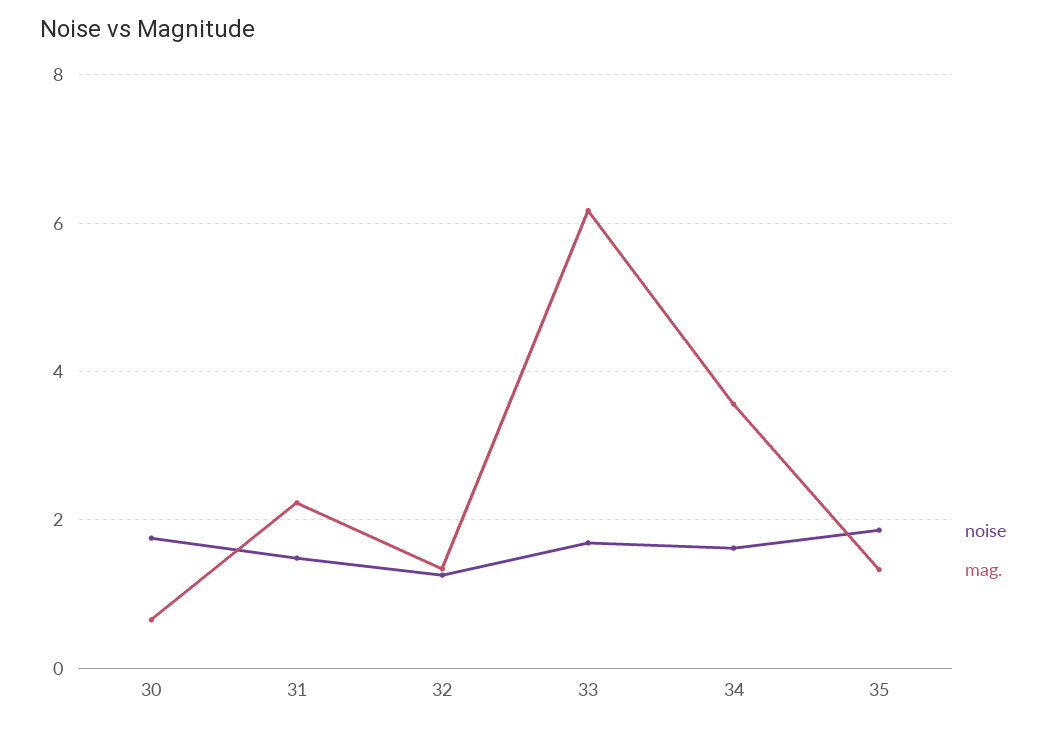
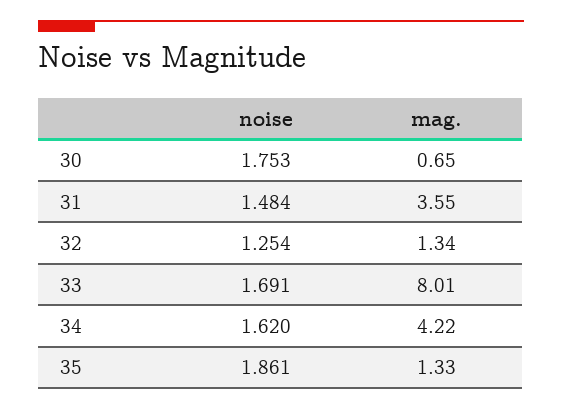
mag., 31: 2.2 -> 3.55
mag., 33: 6.2 -> 8.01
mag., 34: 3.6 -> 4.22

